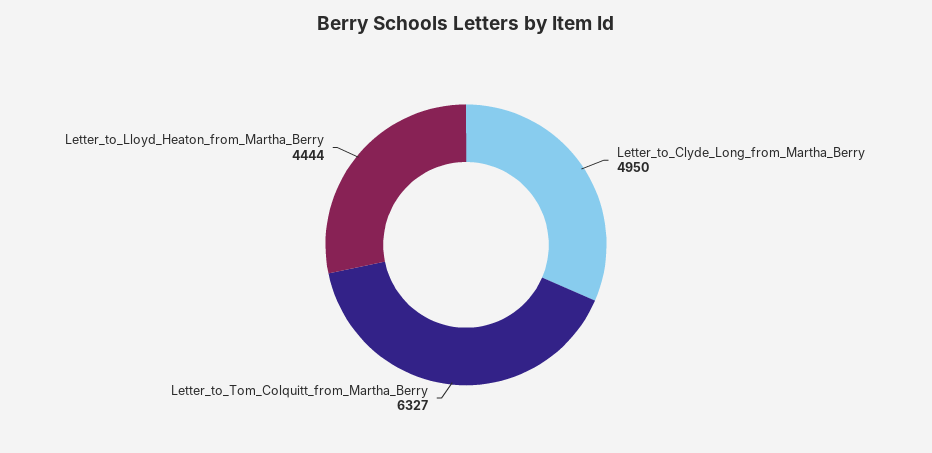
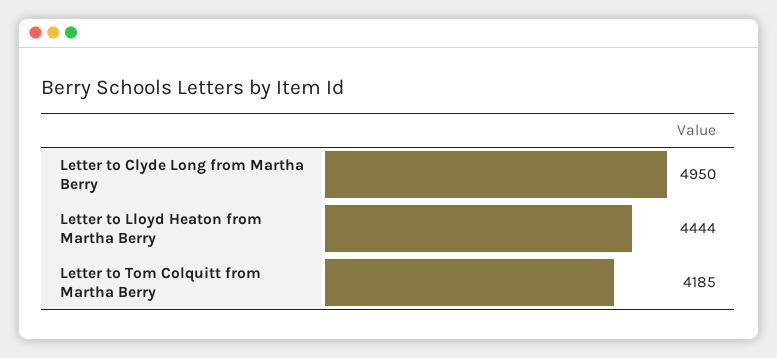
Letter_to_Tom_Colquitt_from_Martha_Berry: 6327 -> 4185

